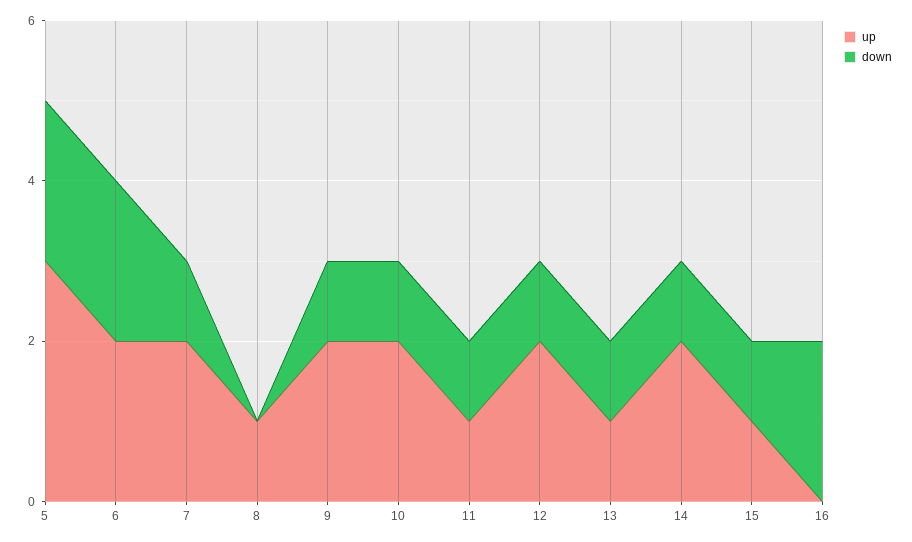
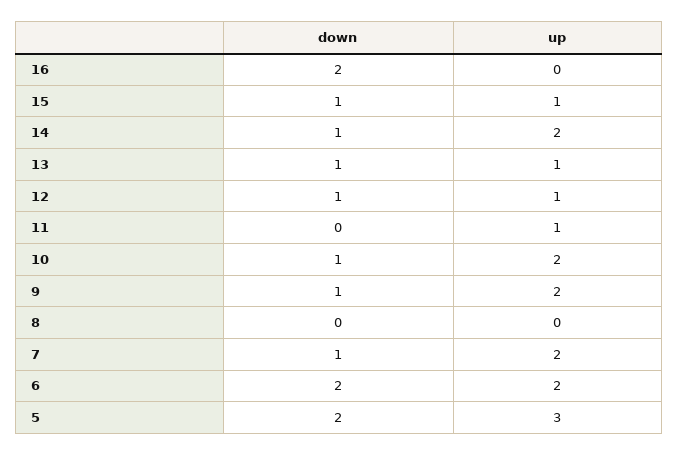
up, 8: 1 -> 0
down, 11: 1 -> 0
up, 12: 2 -> 1

